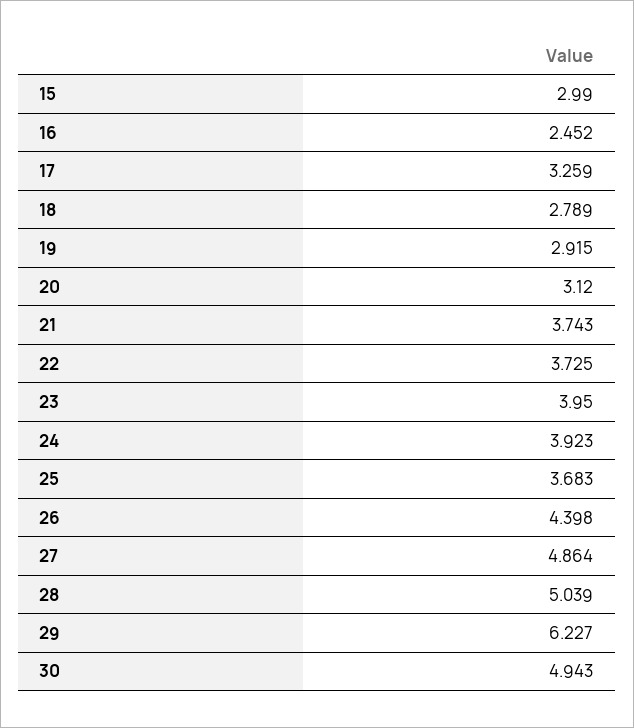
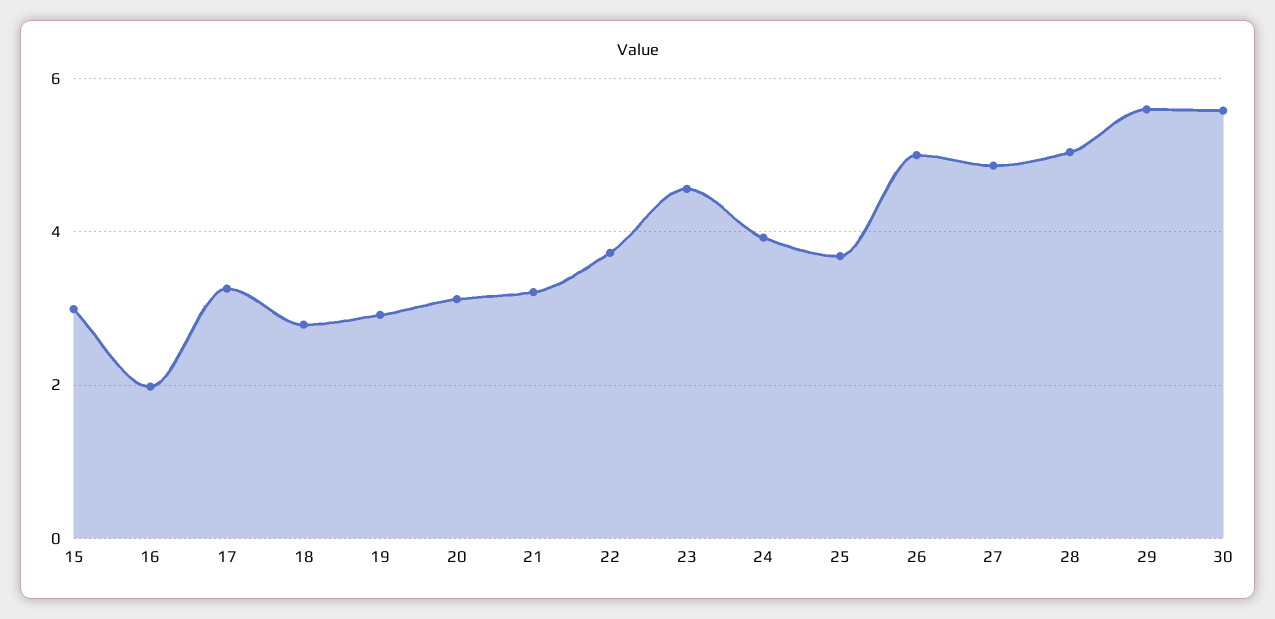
16: 2.452 -> 2
21: 3.743 -> 3.2
23: 3.95 -> 4.6
26: 4.398 -> 5
29: 6.227 -> 5.6
30: 4.943 -> 5.6

